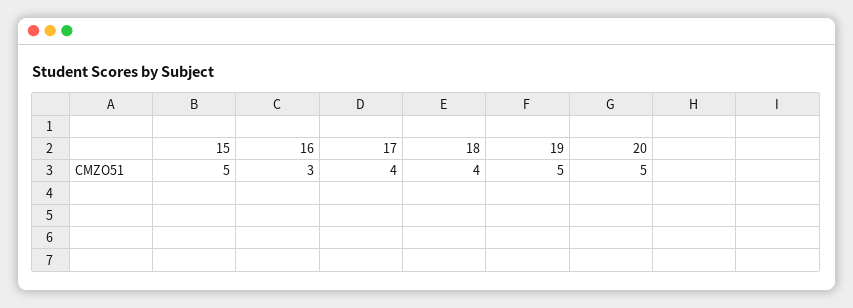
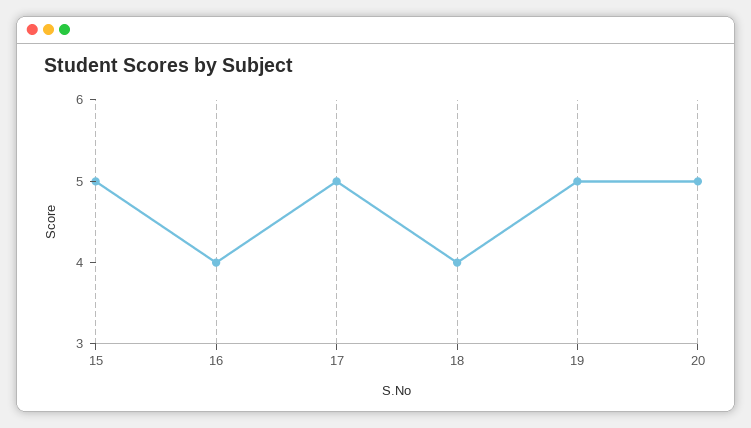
16: 3 -> 4
17: 4 -> 5

